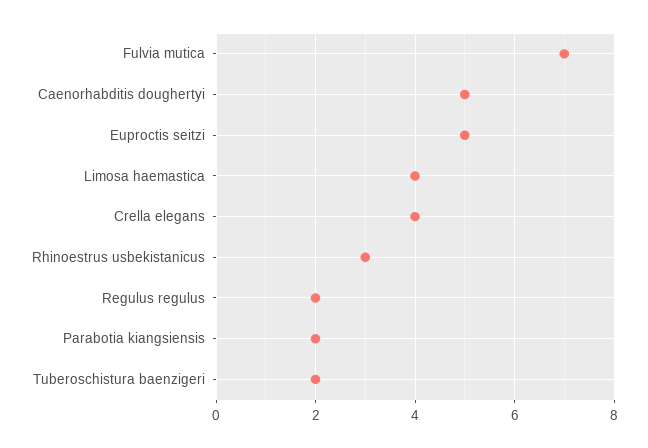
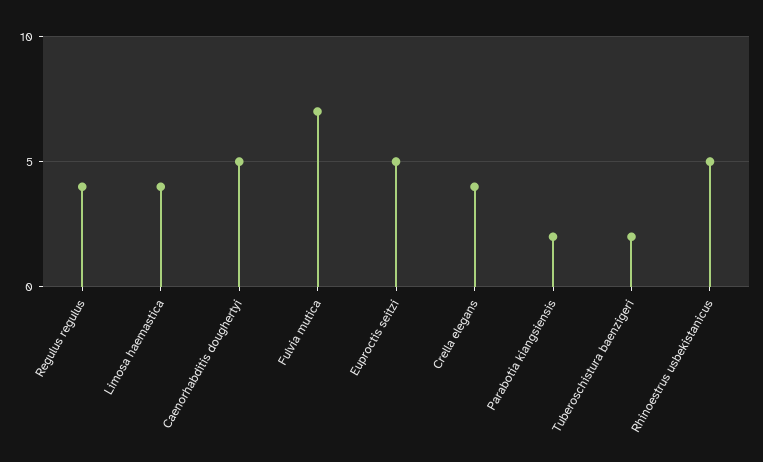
Rhinoestrus usbekistanicus: 3 -> 5
Regulus regulus: 2 -> 4

